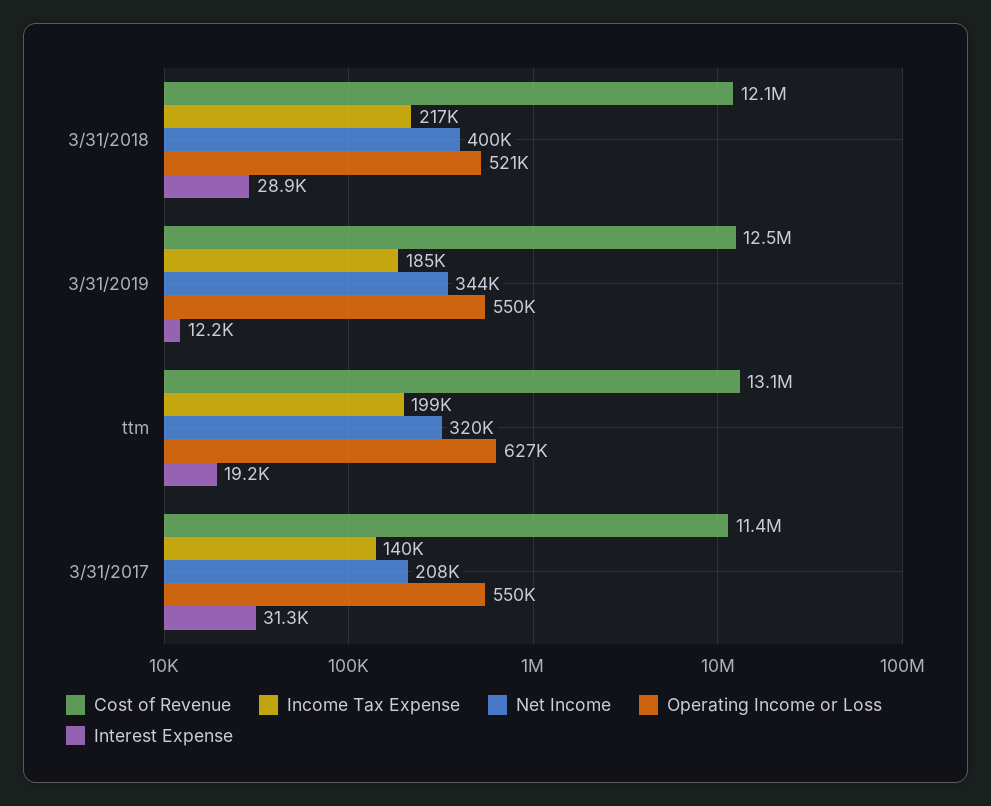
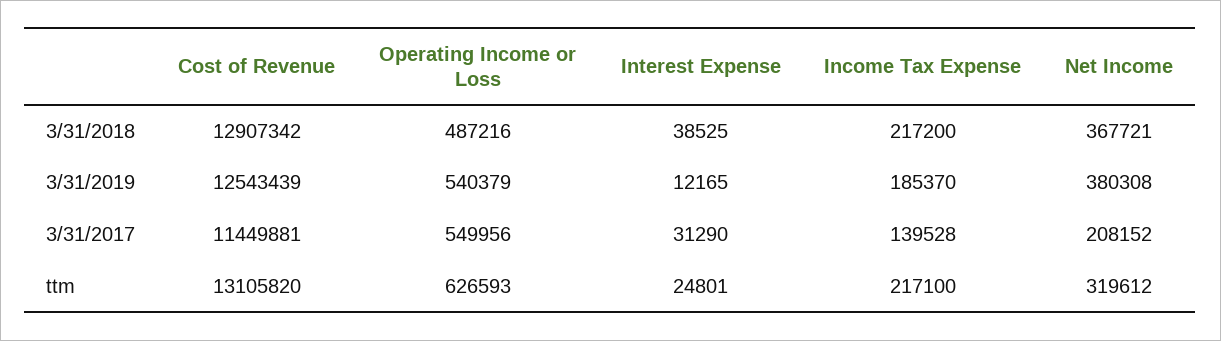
Cost of Revenue, 3/31/2018: 12100000 -> 12907342
Net Income, 3/31/2018: 400000 -> 367721
Operating Income or Loss, 3/31/2018: 521000 -> 487216
Interest Expense, 3/31/2018: 28900 -> 38525
Net Income, 3/31/2019: 344000 -> 380308
Operating Income or Loss, 3/31/2019: 550000 -> 540379
Income Tax Expense, ttm: 199000 -> 217100
Interest Expense, ttm: 19200 -> 24801

